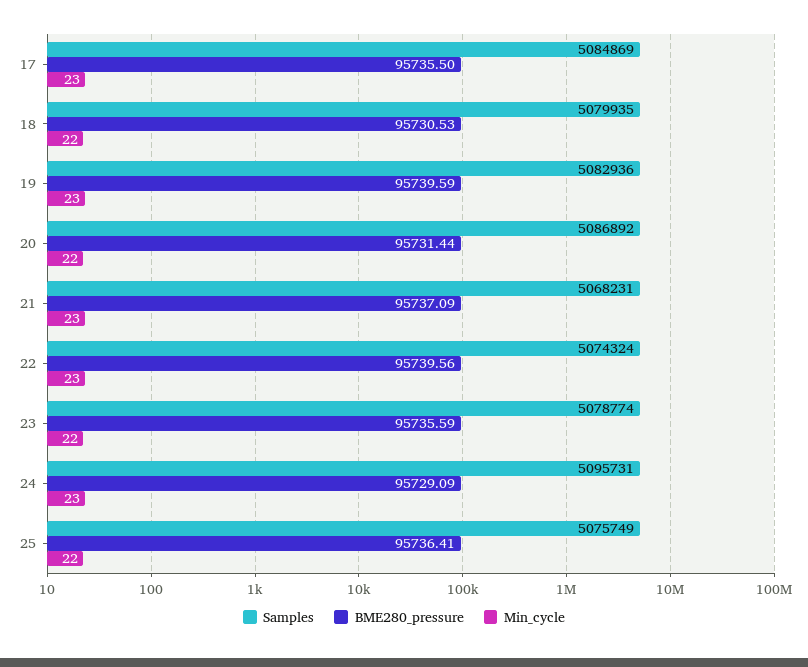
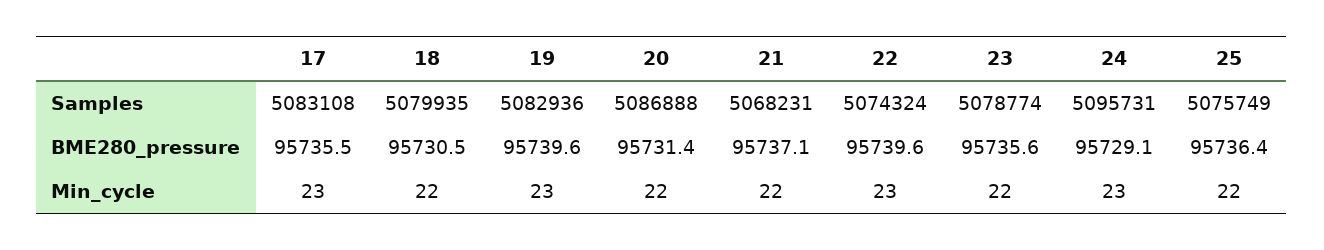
Samples, 17: 5084869 -> 5083108
Samples, 20: 5086892 -> 5086888
Min_cycle, 21: 23 -> 22

